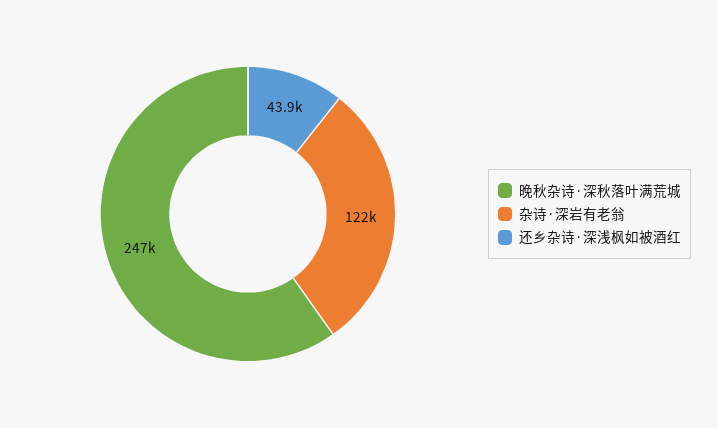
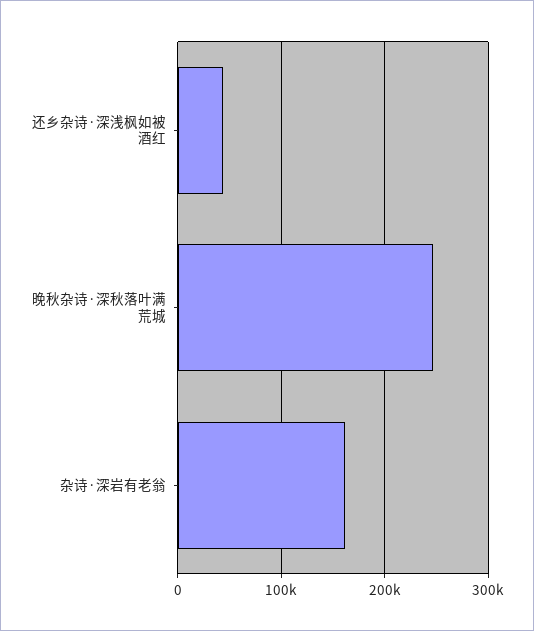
杂诗·深岩有老翁: 122000 -> 160000

